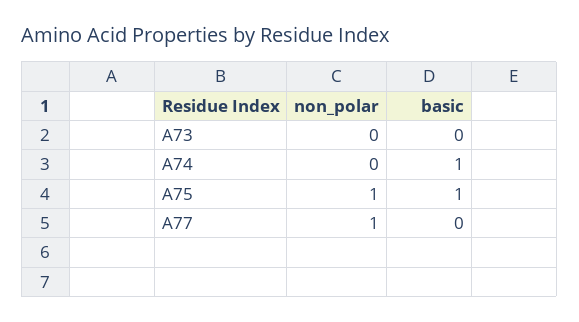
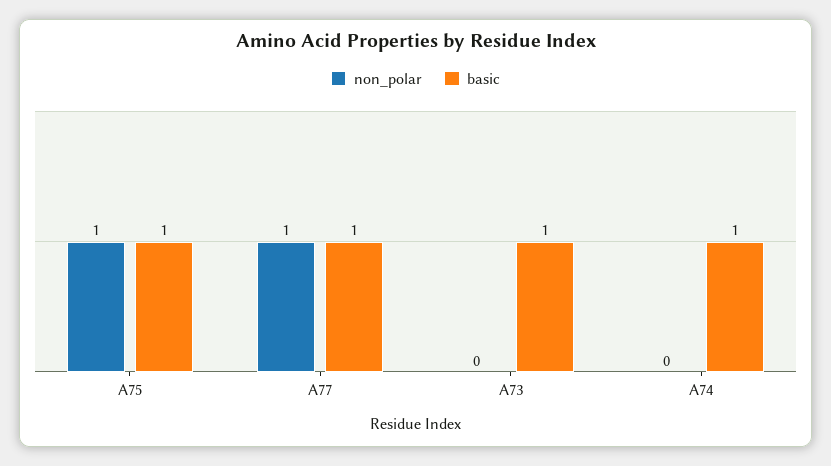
basic, A73: 0 -> 1
basic, A77: 0 -> 1

